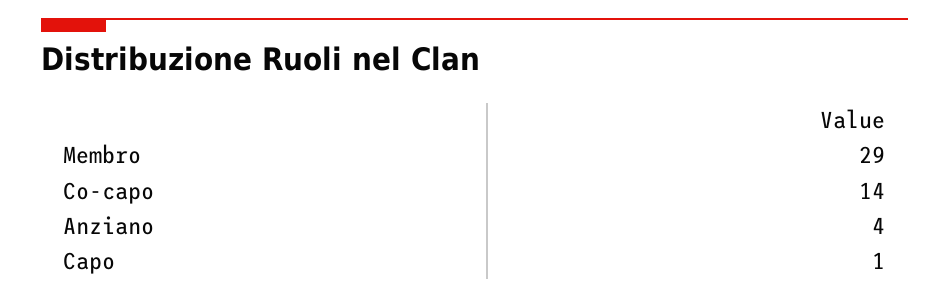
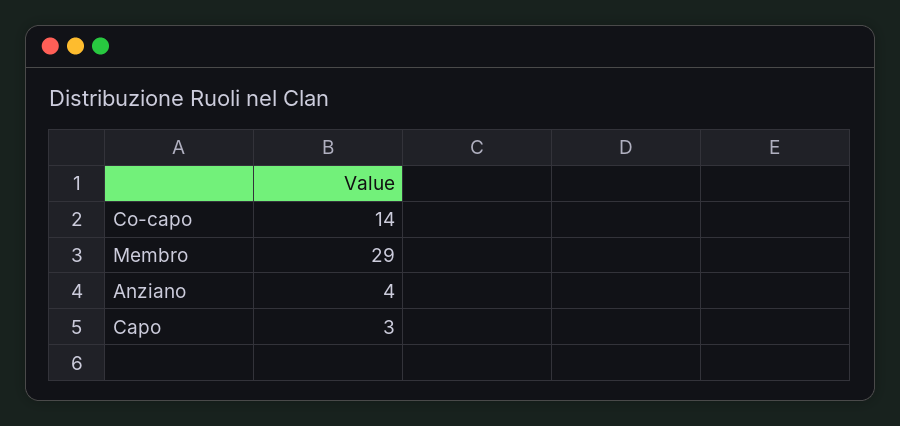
Capo: 1 -> 3

